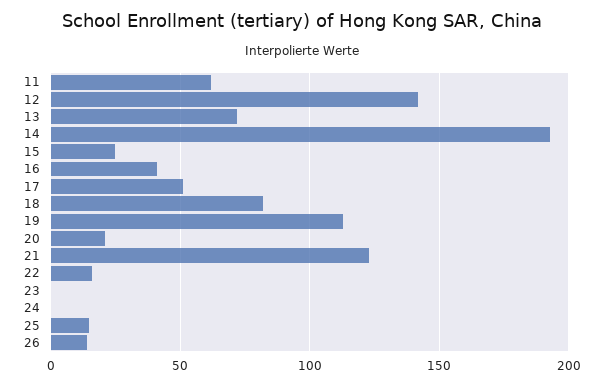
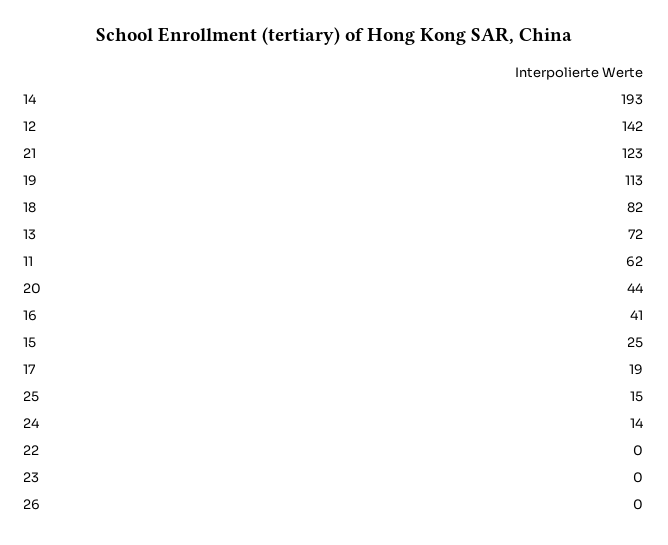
17: 50 -> 19
20: 20 -> 44
22: 15 -> 0
24: 0 -> 14
26: 15 -> 0

